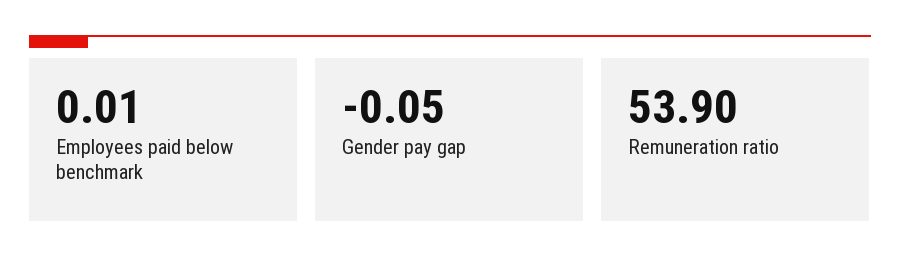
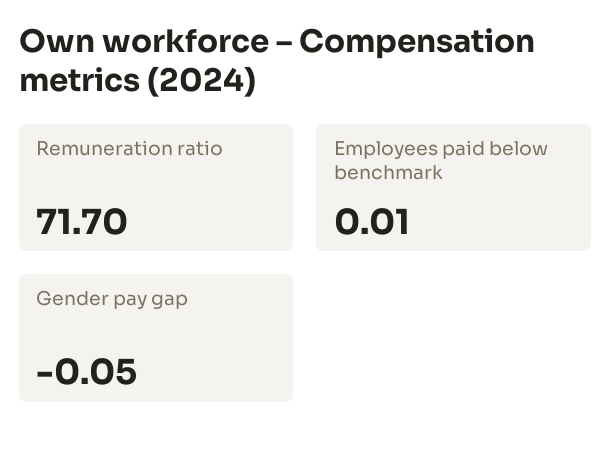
Remuneration ratio: 53.9 -> 71.7

